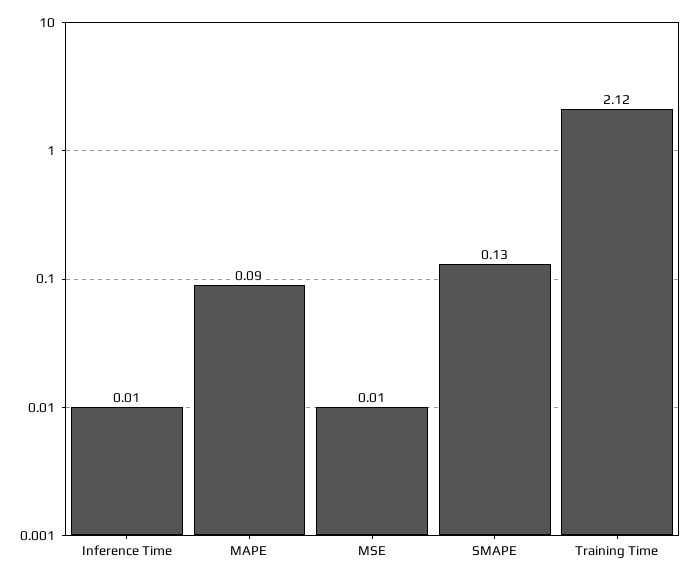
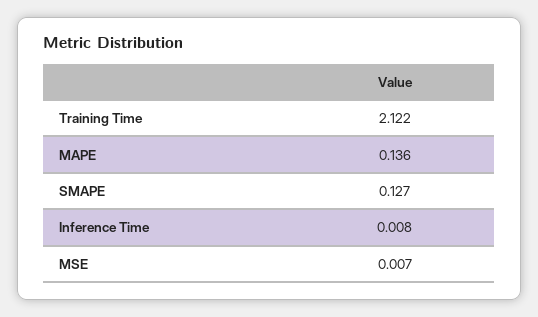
MAPE: 0.09 -> 0.136

